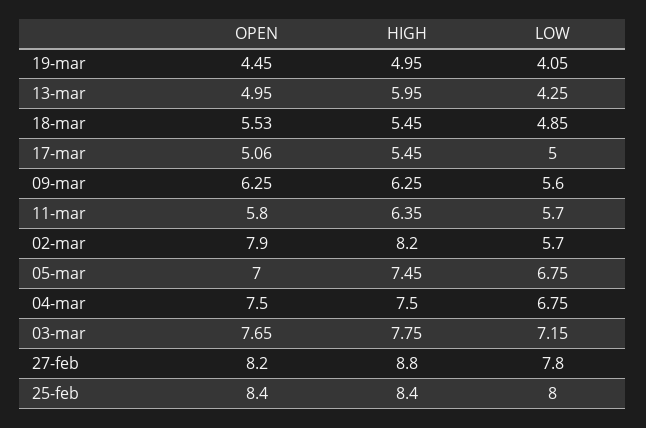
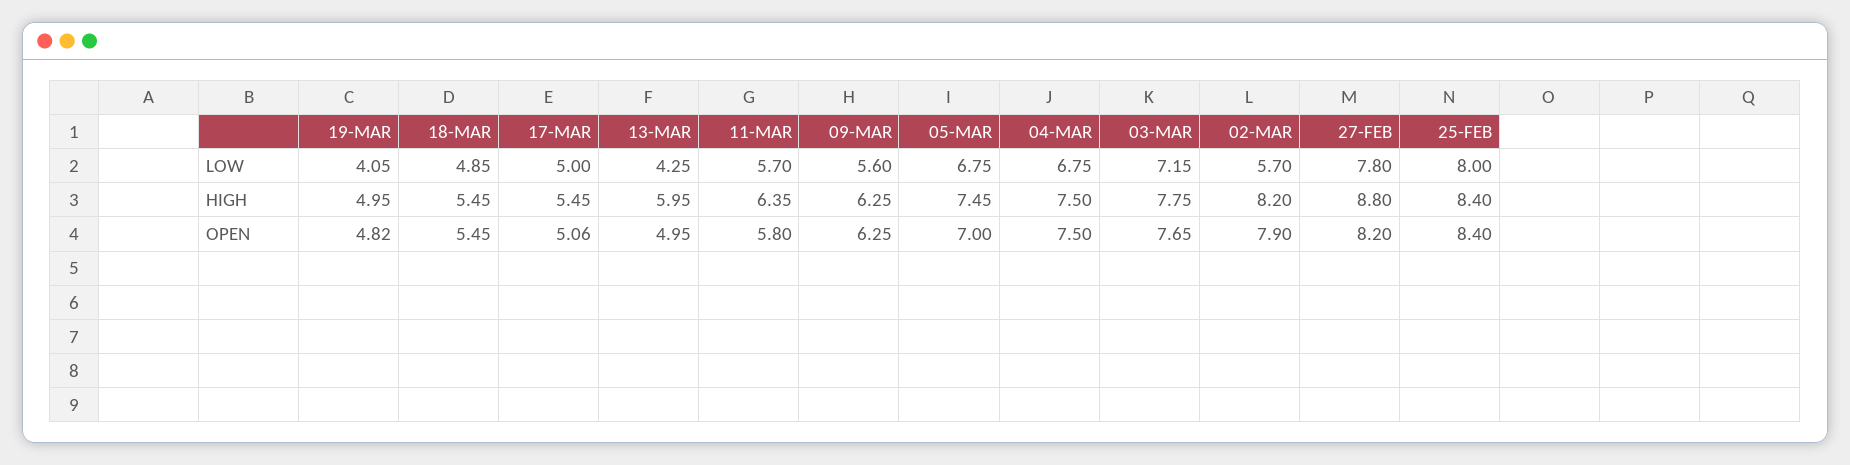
OPEN, 19-mar: 4.45 -> 4.82
OPEN, 18-mar: 5.53 -> 5.45

